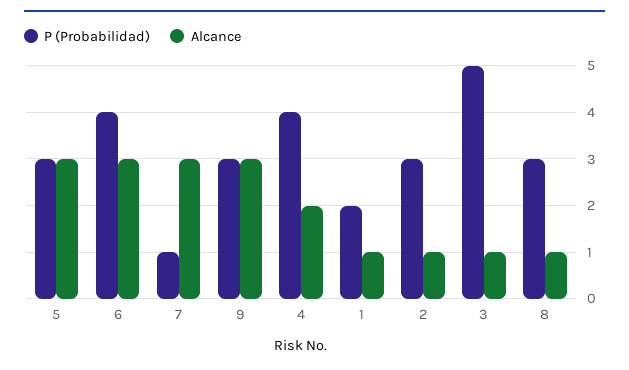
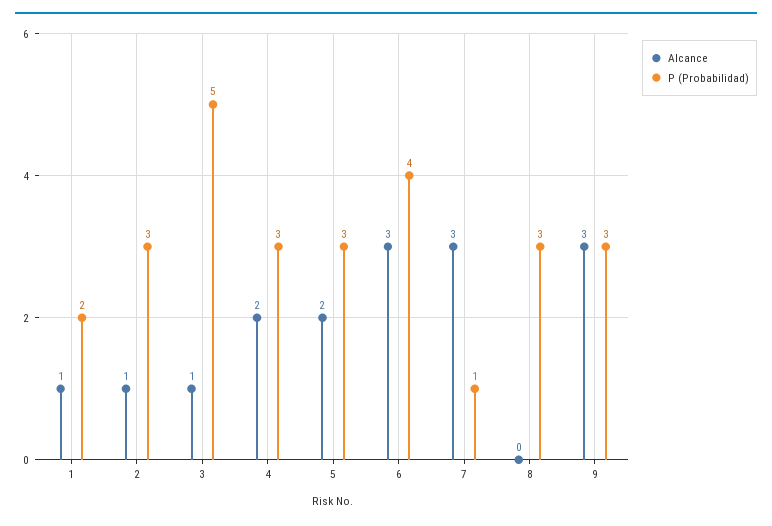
Alcance, 5: 3 -> 2
P (Probabilidad), 4: 4 -> 3
Alcance, 8: 1 -> 0

